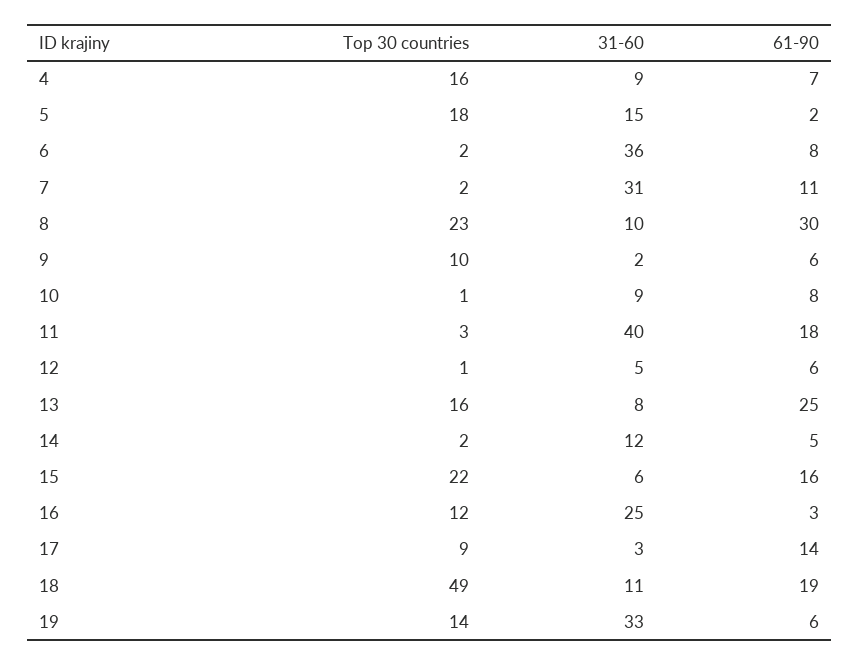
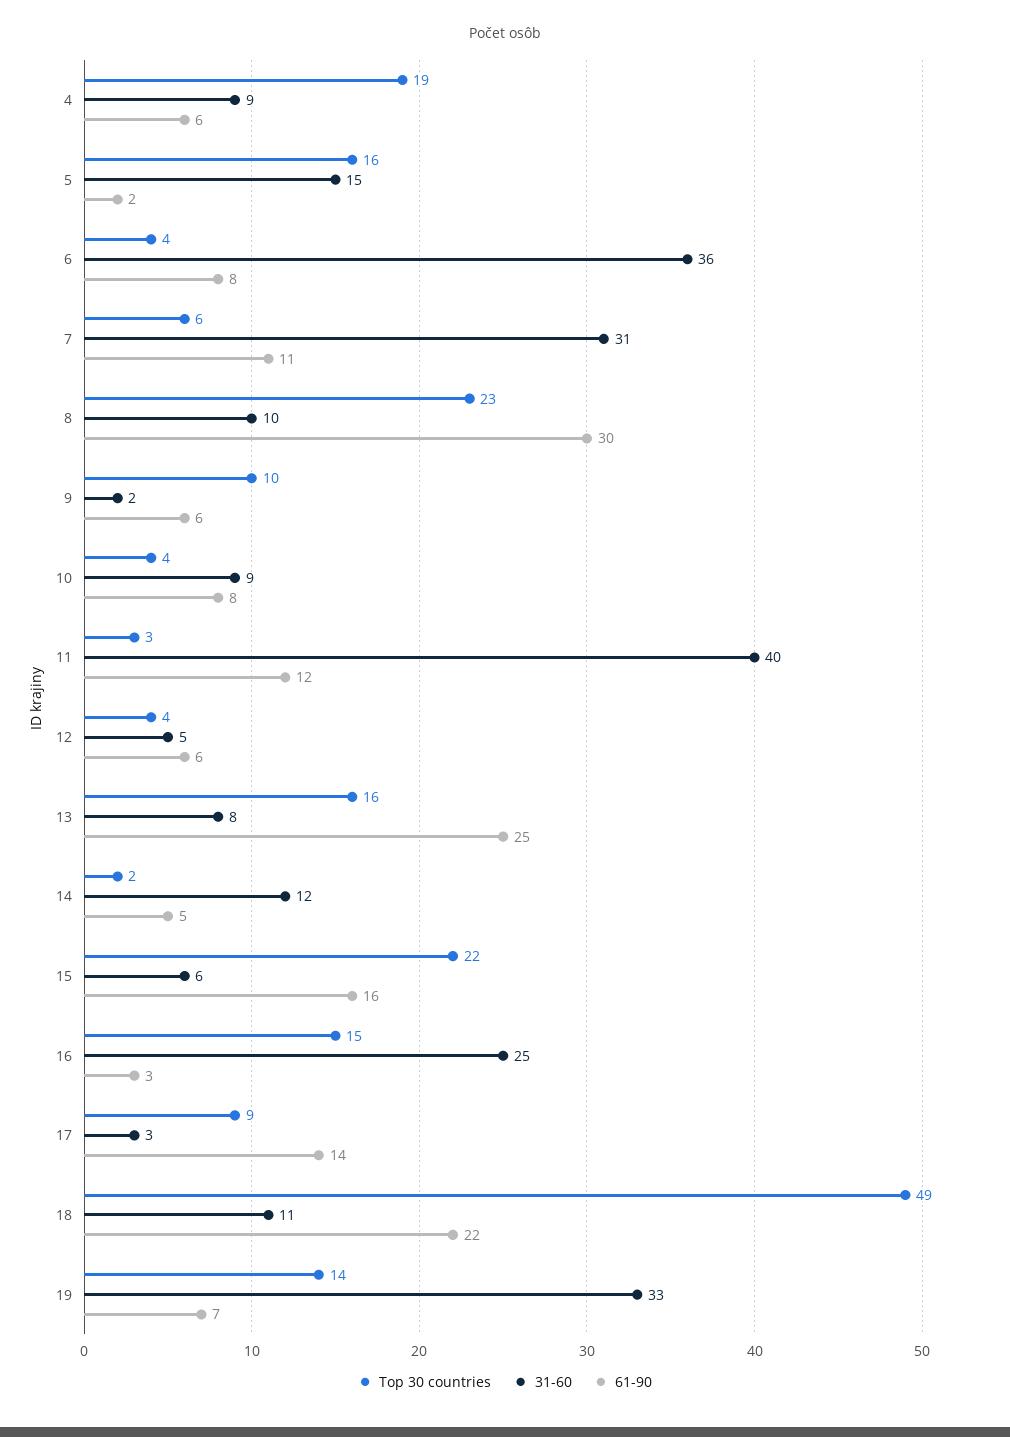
Top 30 countries, 4: 16 -> 19
61-90, 4: 7 -> 6
Top 30 countries, 5: 18 -> 16
Top 30 countries, 6: 2 -> 4
Top 30 countries, 7: 2 -> 6
Top 30 countries, 10: 1 -> 4
61-90, 11: 18 -> 12
Top 30 countries, 12: 1 -> 4
Top 30 countries, 16: 12 -> 15
61-90, 18: 19 -> 22
61-90, 19: 6 -> 7

